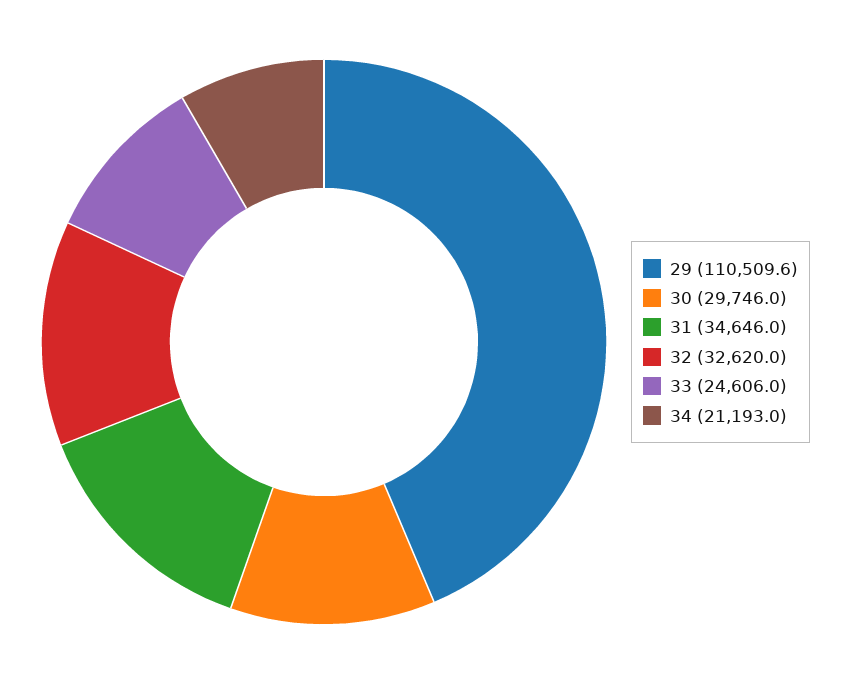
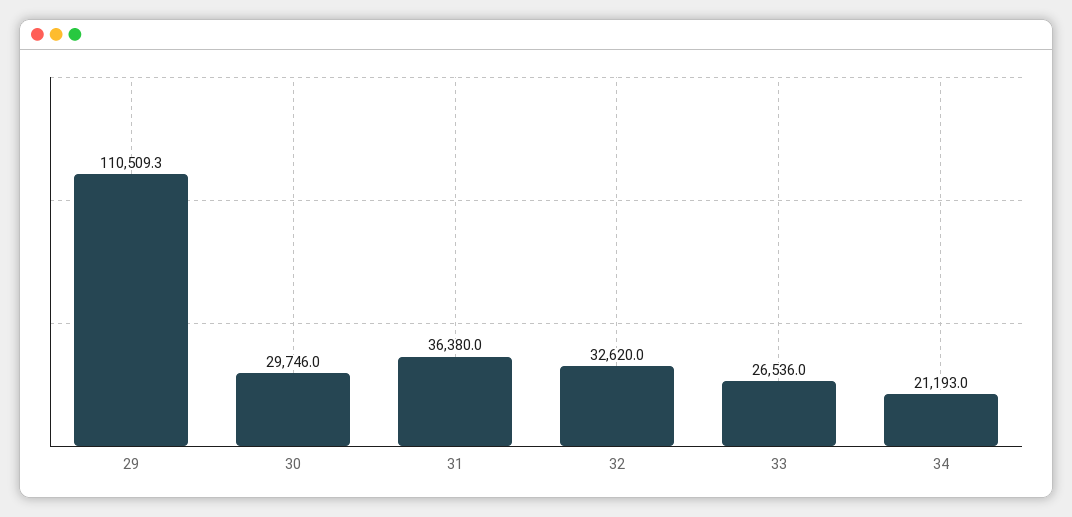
29: 110509.6 -> 110509.3
31: 34646 -> 36380
33: 24606 -> 26536

